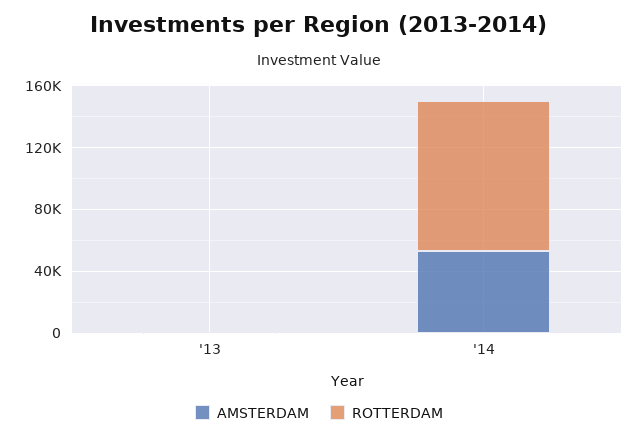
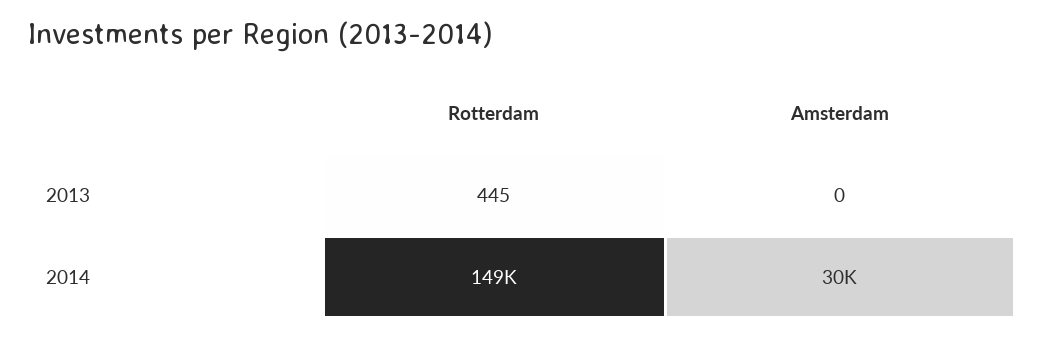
AMSTERDAM, '14: 50000 -> 30000
ROTTERDAM, '14: 100000 -> 149000

